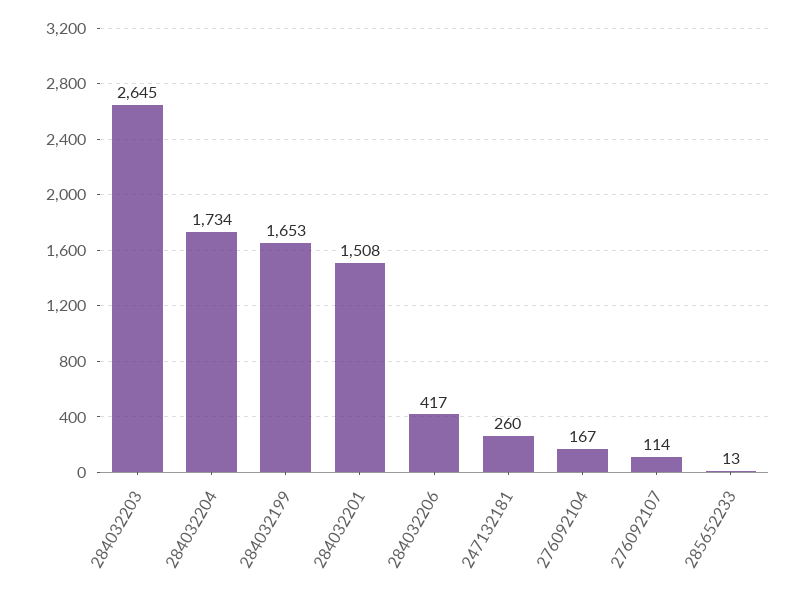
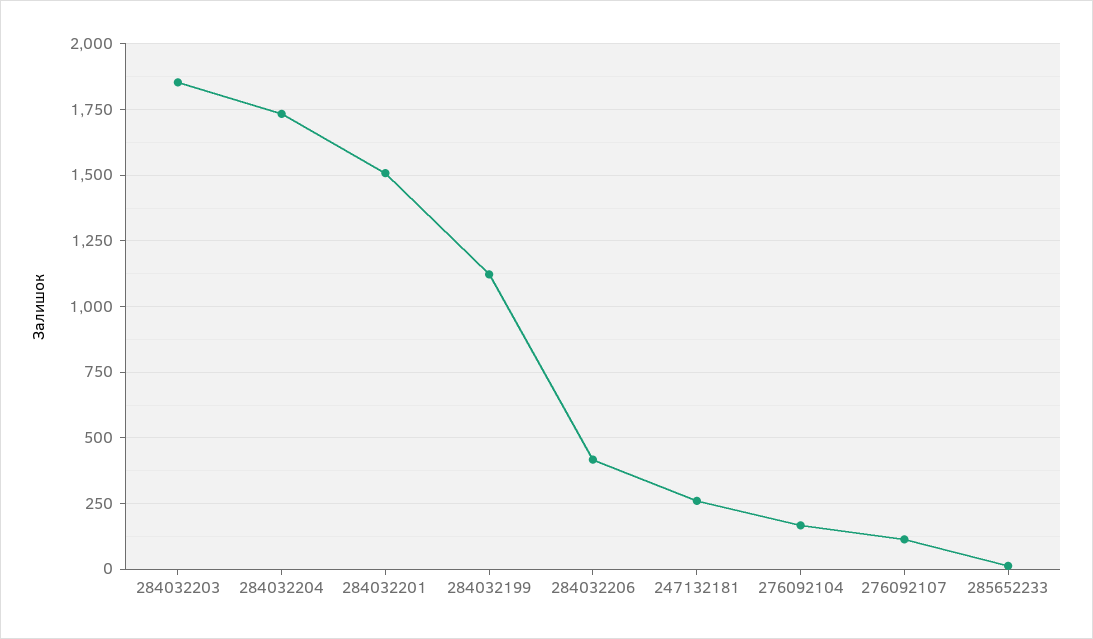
284032203: 2645 -> 1850
284032199: 1653 -> 1125

